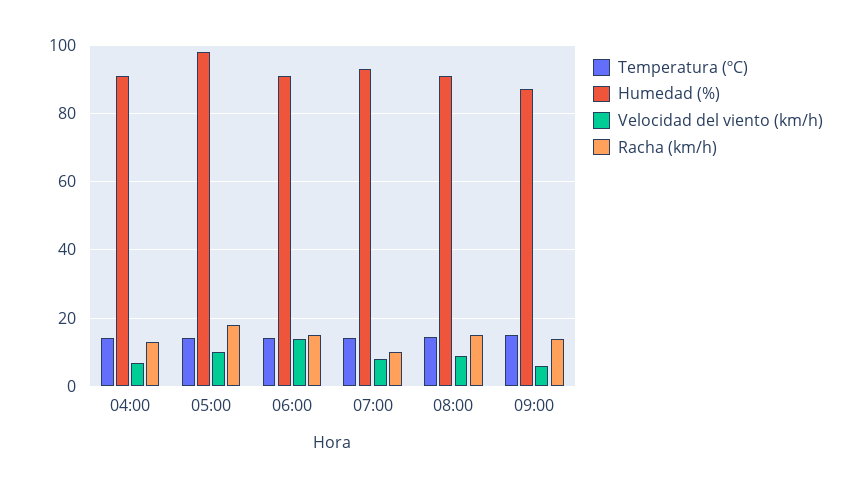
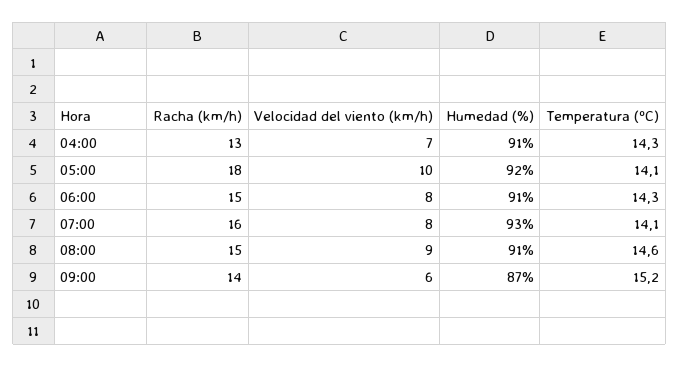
Humedad (%), 05:00: 98 -> 92
Velocidad del viento (km/h), 06:00: 14 -> 8
Racha (km/h), 07:00: 10 -> 16

